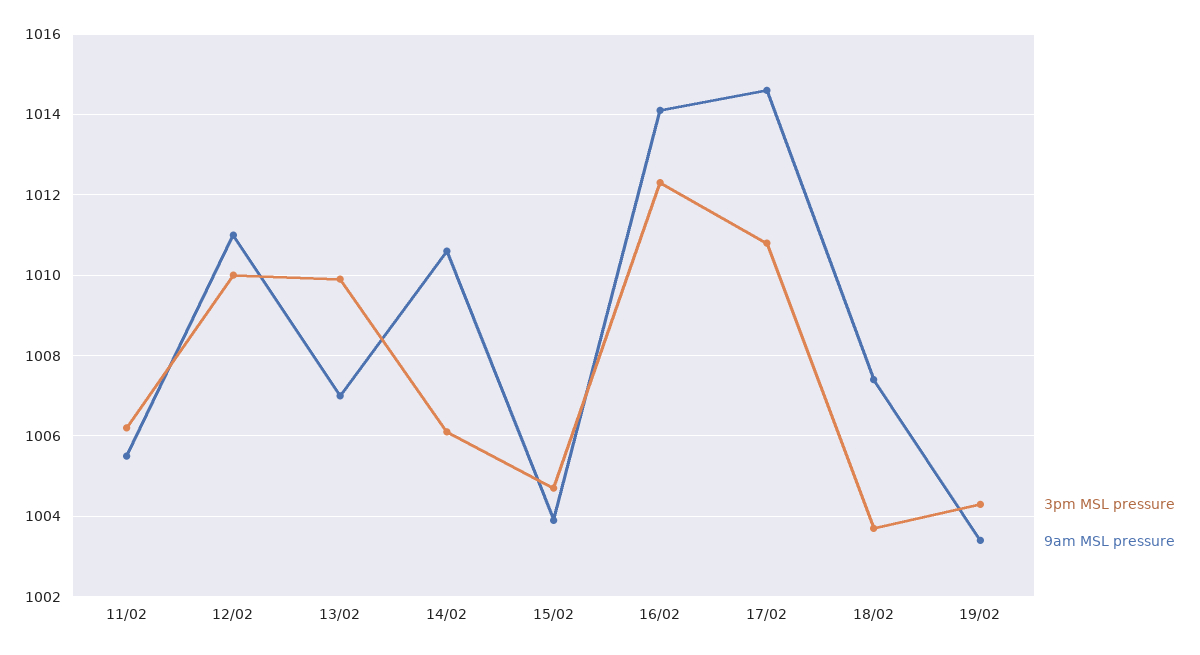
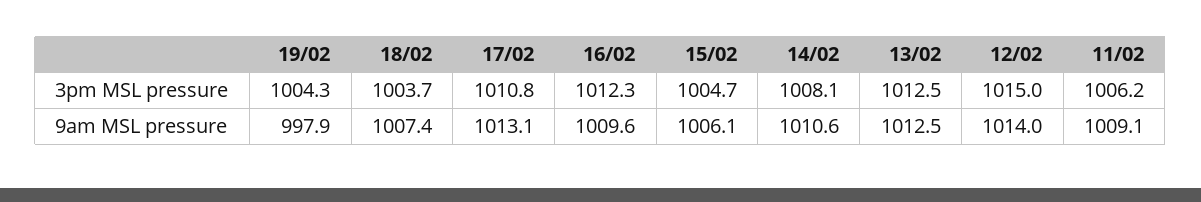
9am MSL pressure, 11/02: 1005.5 -> 1009.1
3pm MSL pressure, 12/02: 1010 -> 1015
9am MSL pressure, 12/02: 1011 -> 1014
3pm MSL pressure, 13/02: 1010 -> 1012.5
9am MSL pressure, 13/02: 1007 -> 1012.5
3pm MSL pressure, 14/02: 1006 -> 1008.1
9am MSL pressure, 15/02: 1004 -> 1006.1
9am MSL pressure, 16/02: 1014 -> 1009.6
9am MSL pressure, 17/02: 1014.5 -> 1013.1
9am MSL pressure, 19/02: 1003.5 -> 997.9

